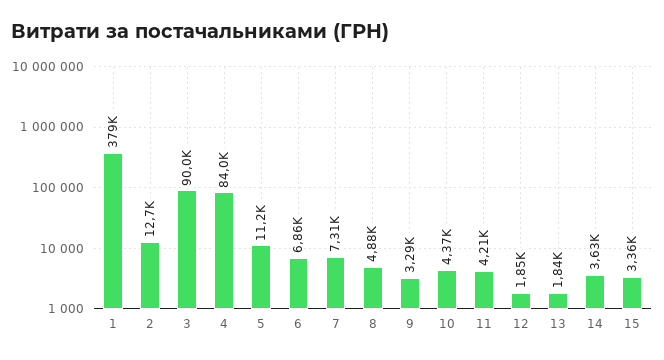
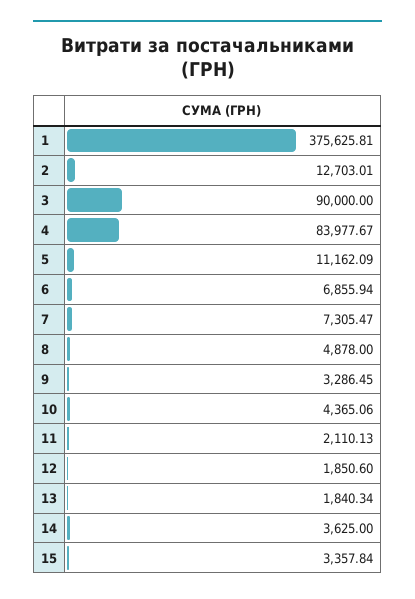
1: 379000 -> 375625.81
11: 4210 -> 2110.13

